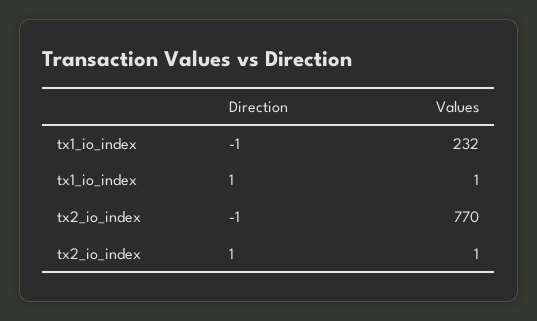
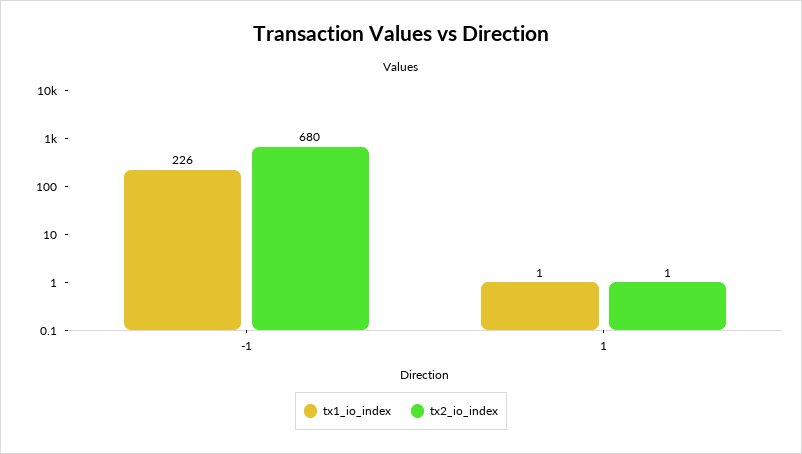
tx1_io_index, -1: 232 -> 226
tx2_io_index, -1: 770 -> 680

